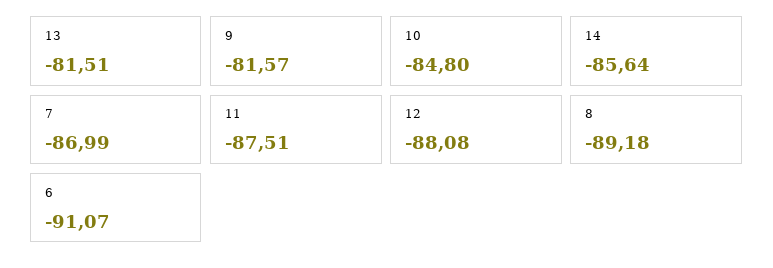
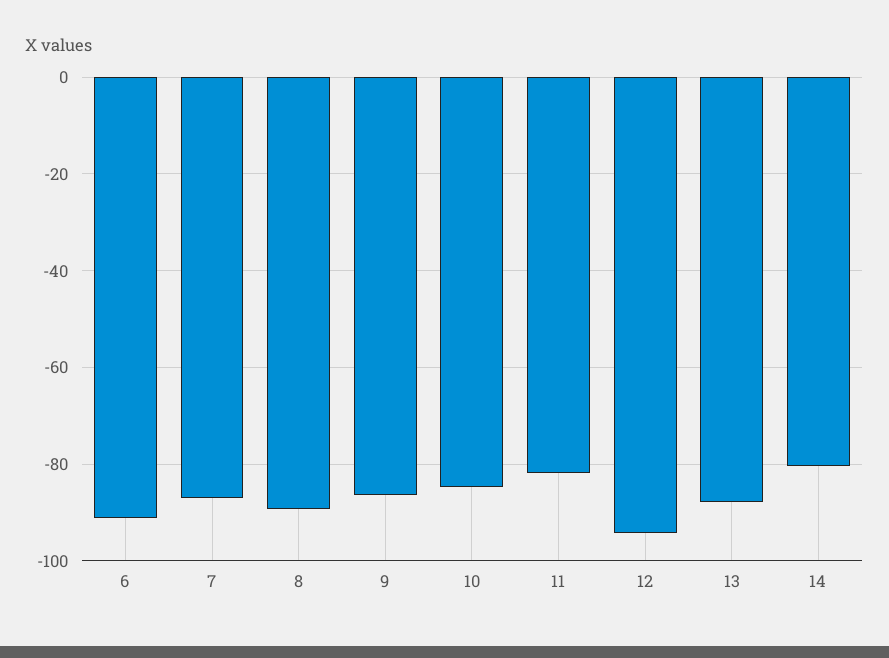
13: -81.51 -> -88
9: -81.57 -> -86
14: -85.64 -> -80
11: -87.51 -> -82
12: -88.08 -> -94

